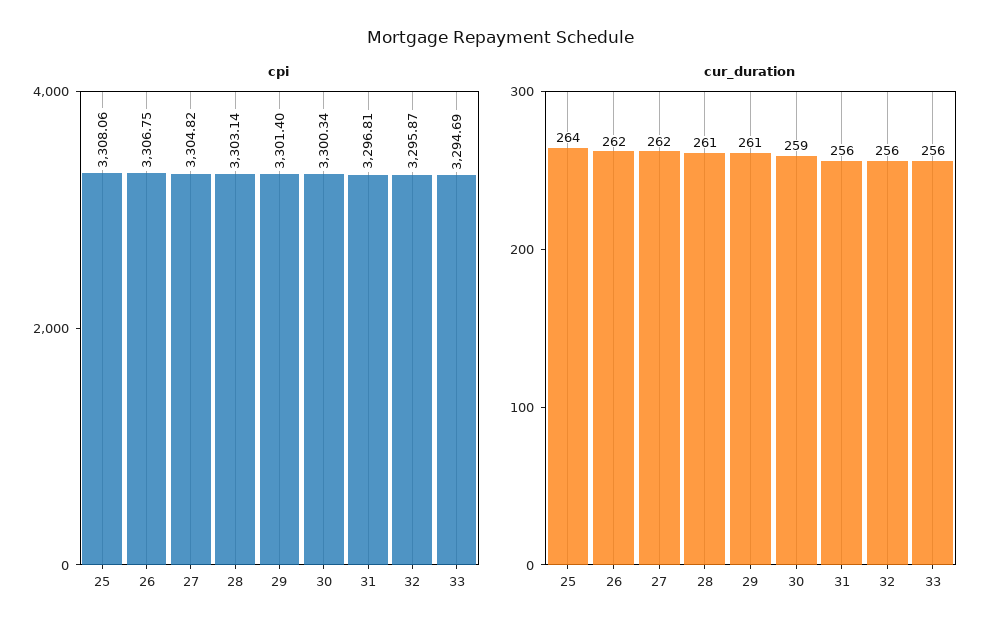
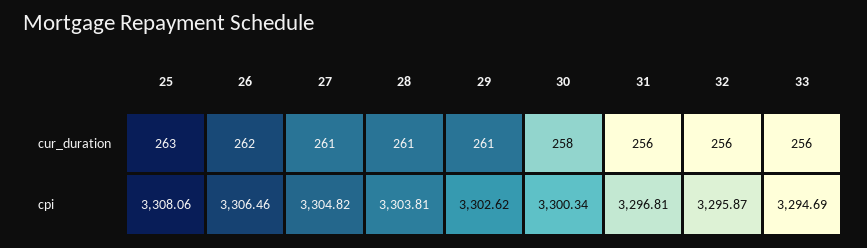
cpi, 26: 3306.75 -> 3306.46
cpi, 28: 3303.14 -> 3303.81
cpi, 29: 3301.4 -> 3302.62
cur_duration, 25: 264 -> 263
cur_duration, 27: 262 -> 261
cur_duration, 30: 259 -> 258

